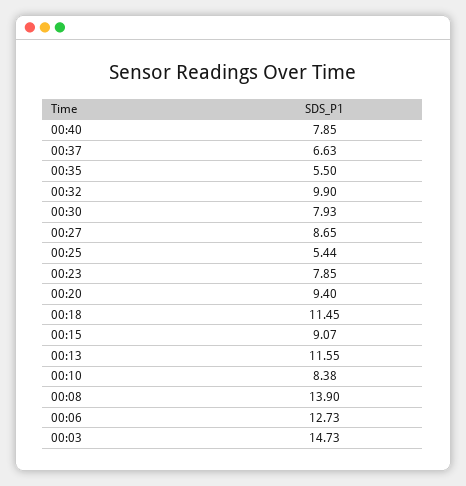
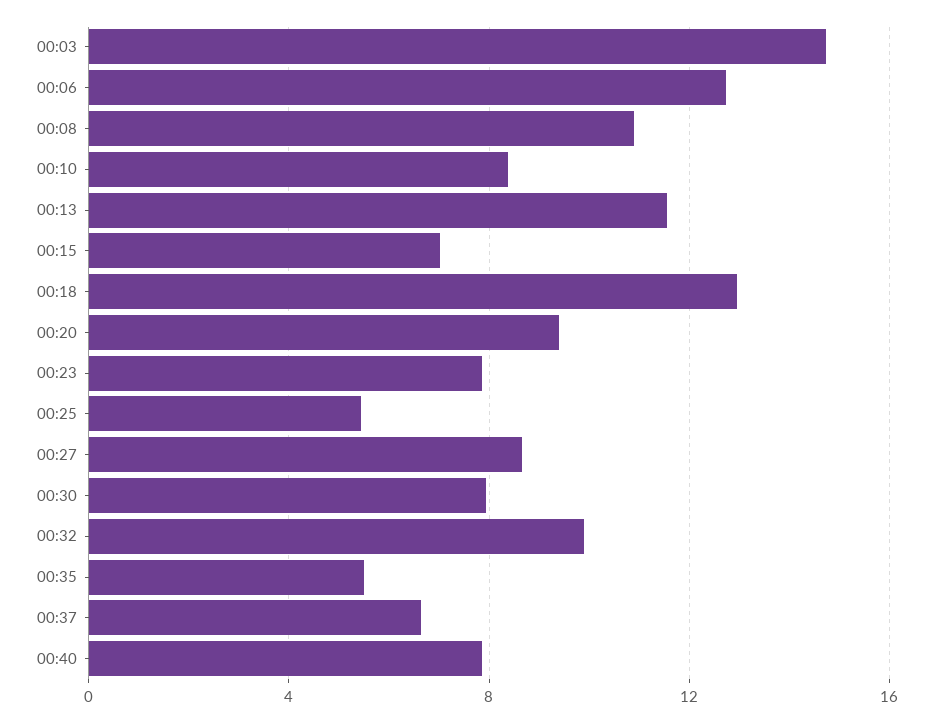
00:18: 11.45 -> 13
00:15: 9.07 -> 7
00:08: 13.9 -> 11

